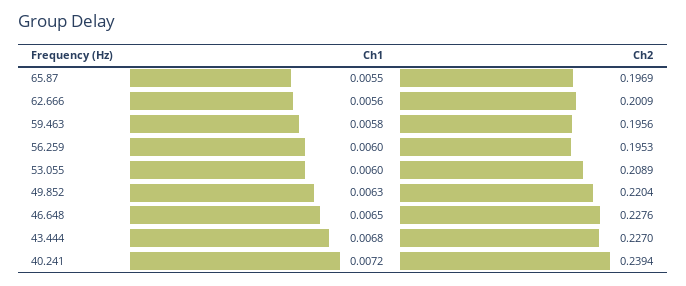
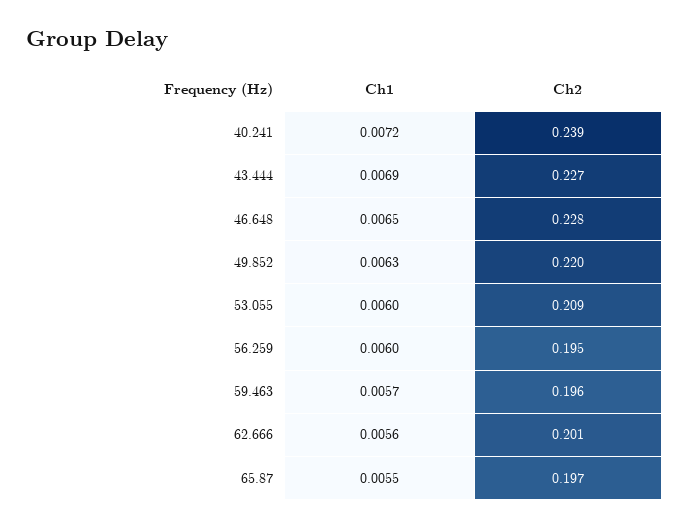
Ch1, 59.463: 0.0058 -> 0.0057
Ch1, 43.444: 0.0068 -> 0.0069

